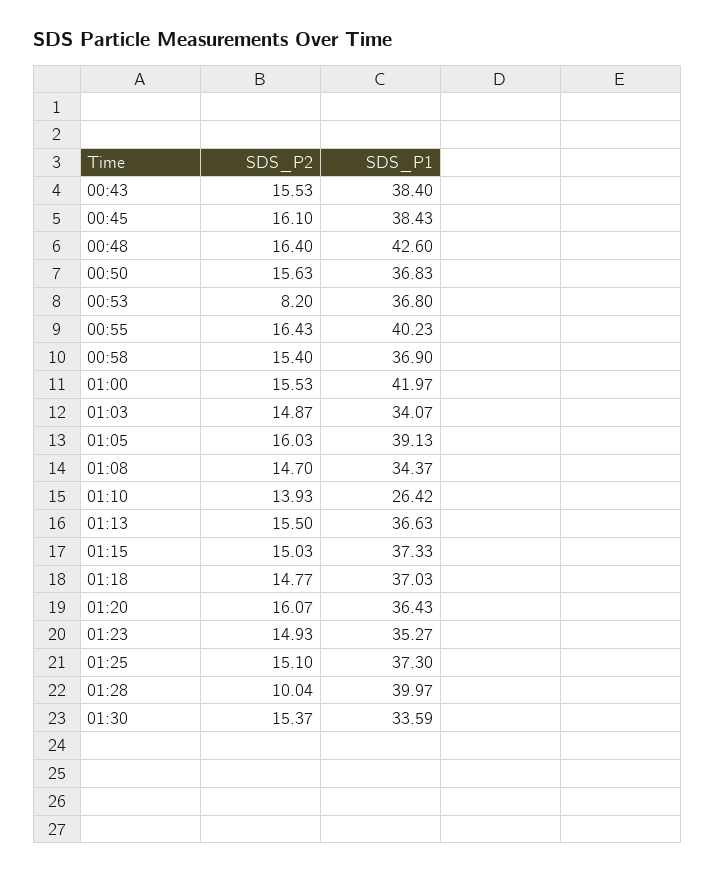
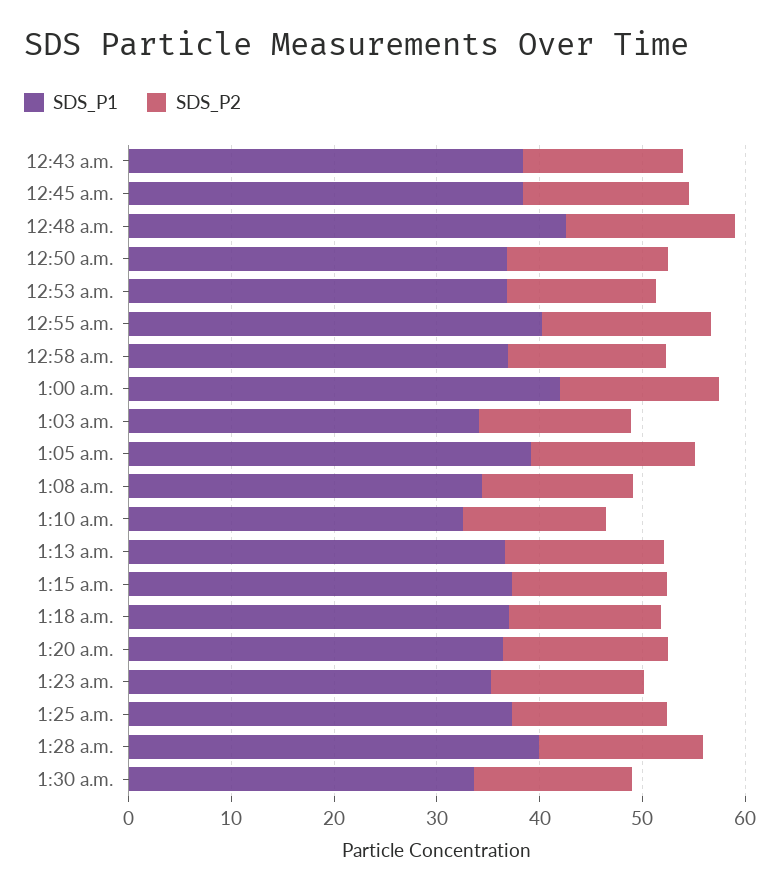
SDS_P2, 00:53: 8.2 -> 14
SDS_P1, 01:10: 26.42 -> 32
SDS_P2, 01:28: 10.04 -> 16

